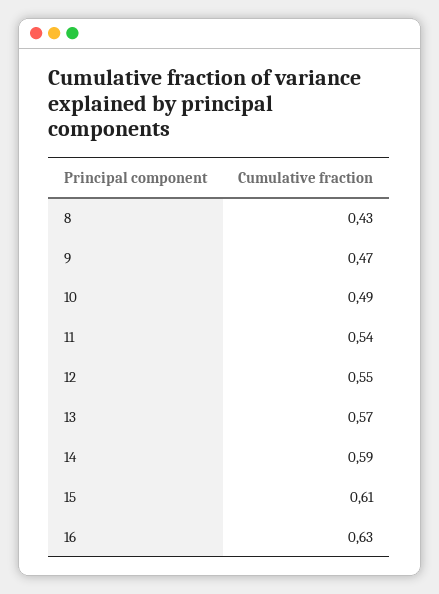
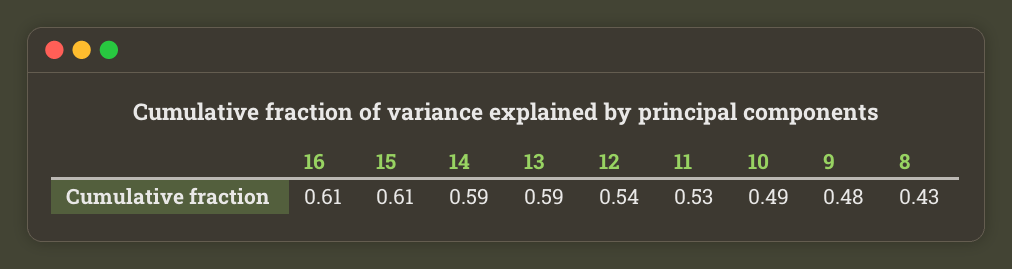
9: 0.47 -> 0.48
11: 0.54 -> 0.53
12: 0.55 -> 0.54
13: 0.57 -> 0.59
16: 0.63 -> 0.61

